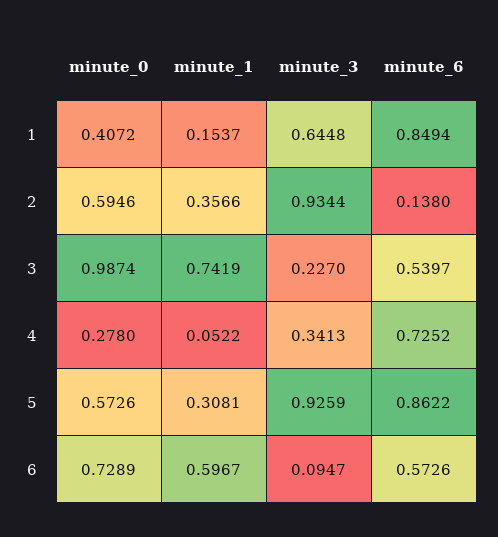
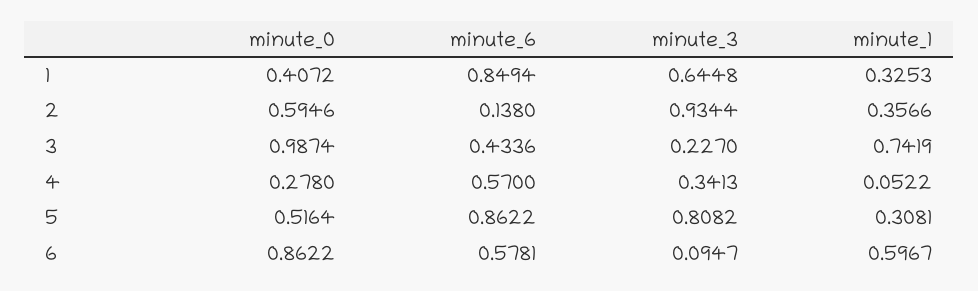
minute_1, 1: 0.1537 -> 0.3253
minute_6, 3: 0.5397 -> 0.4336
minute_6, 4: 0.7252 -> 0.57
minute_0, 5: 0.5726 -> 0.5164
minute_3, 5: 0.9259 -> 0.8082
minute_0, 6: 0.7289 -> 0.8622
minute_6, 6: 0.5726 -> 0.5781

